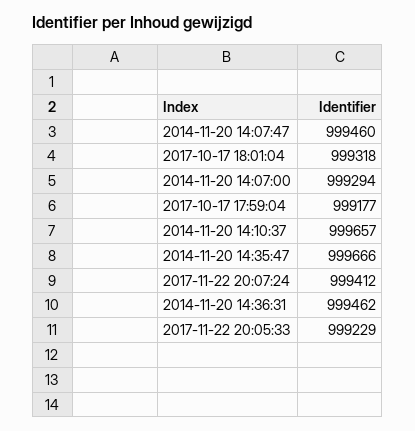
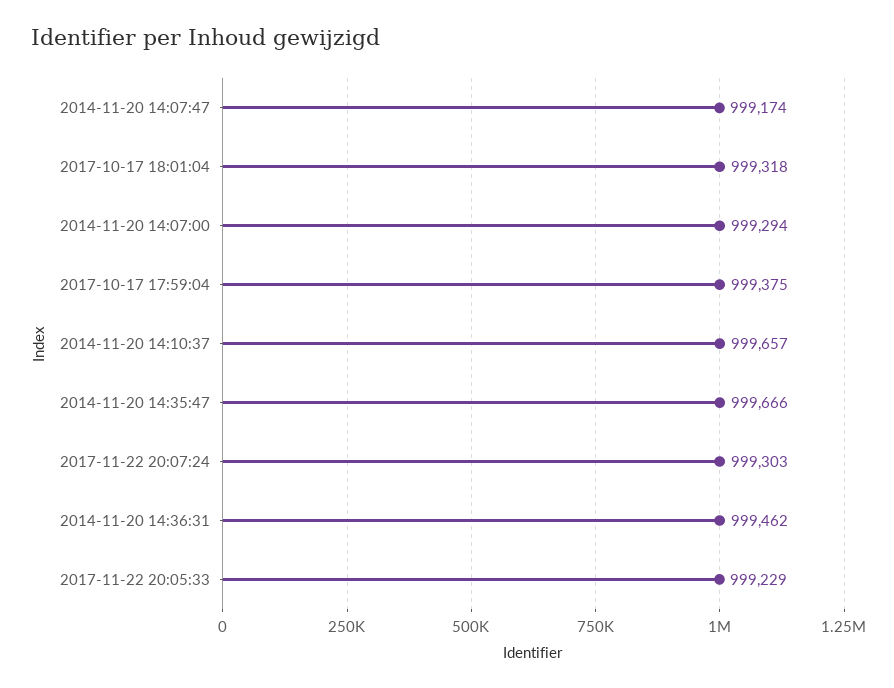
2014-11-20 14:07:47: 999460 -> 999174
2017-10-17 17:59:04: 999177 -> 999375
2017-11-22 20:07:24: 999412 -> 999303

